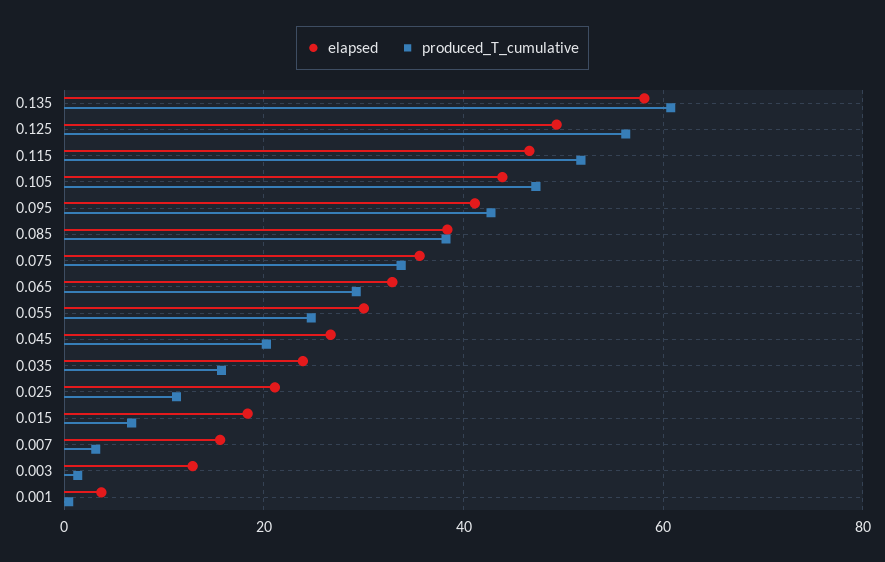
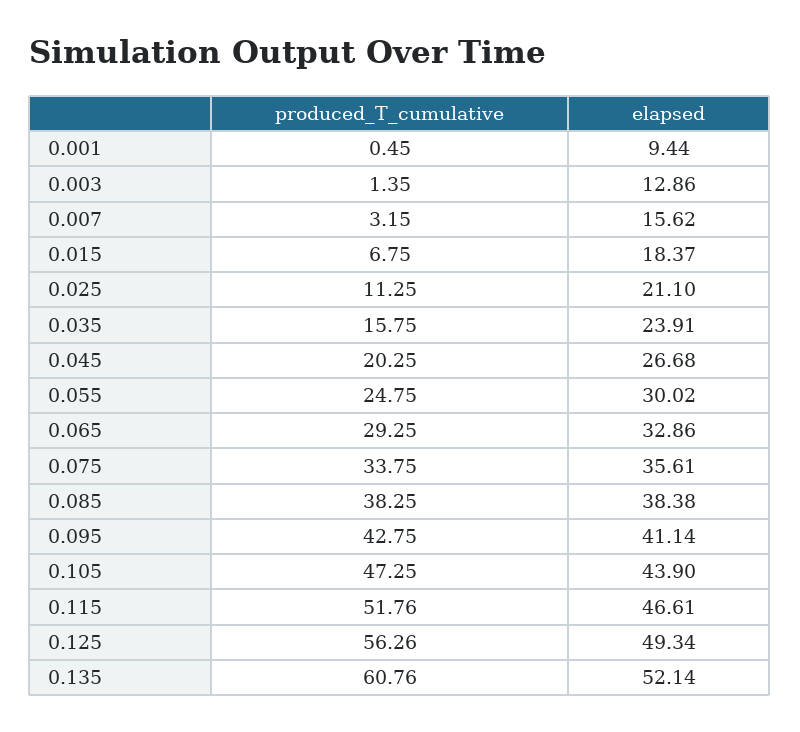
elapsed, 0.135: 58 -> 52.14
elapsed, 0.001: 4 -> 9.44

